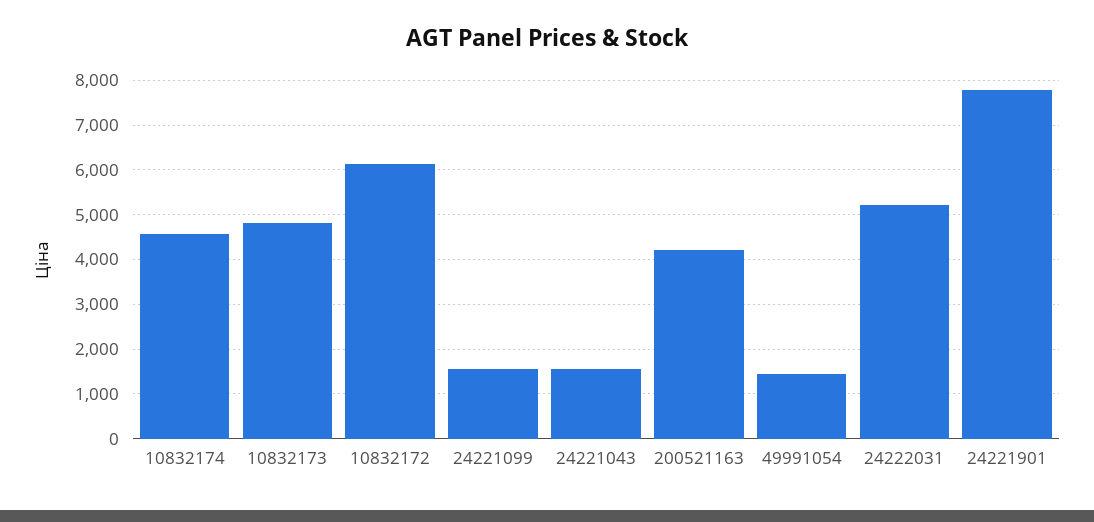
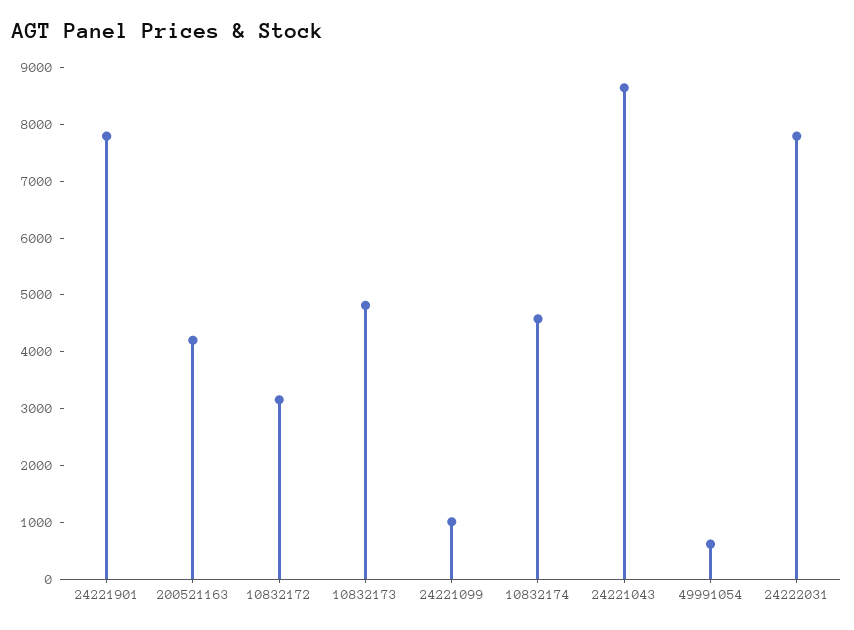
10832172: 6200 -> 3200
24221099: 1600 -> 1000
24221043: 1600 -> 8600
49991054: 1400 -> 600
24222031: 5200 -> 7800

